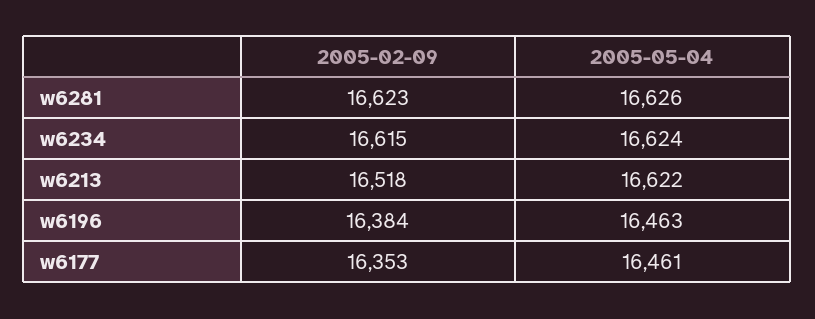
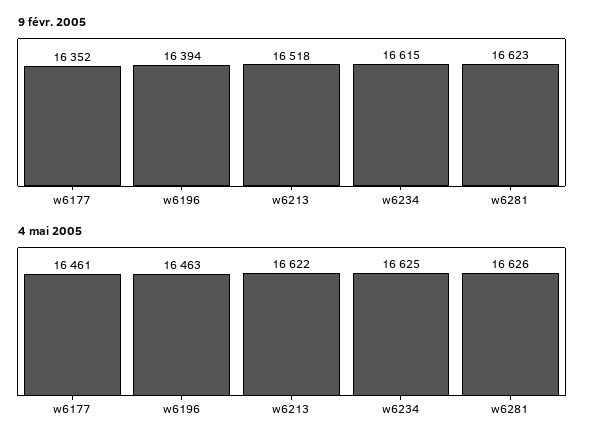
2005-05-04, w6234: 16624 -> 16625
2005-02-09, w6196: 16384 -> 16394
2005-02-09, w6177: 16353 -> 16352

